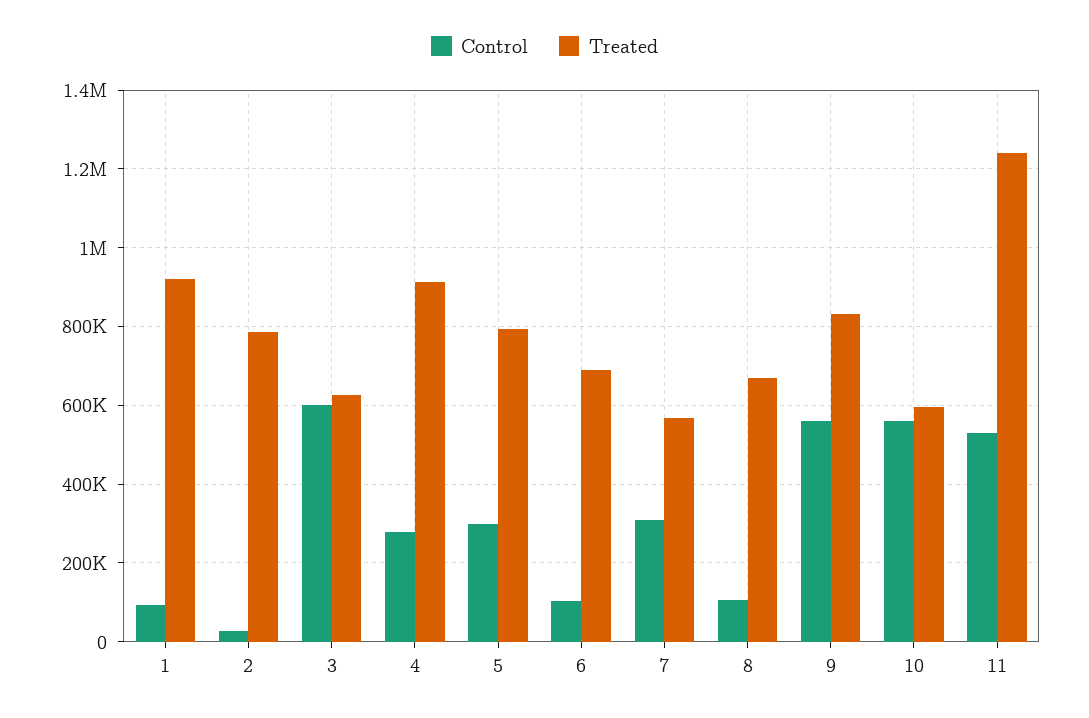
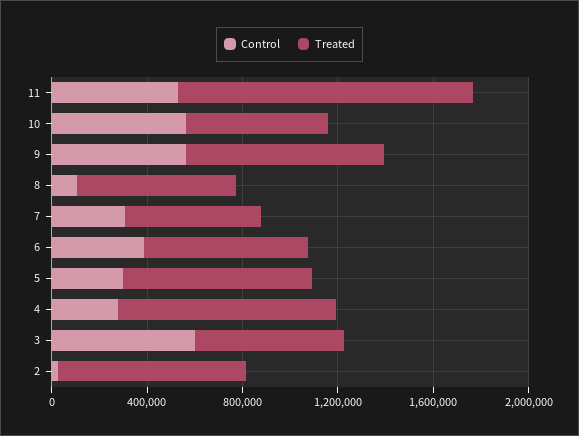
Control, 1: 100000 -> none
Treated, 1: 920000 -> none
Control, 6: 100000 -> 400000

